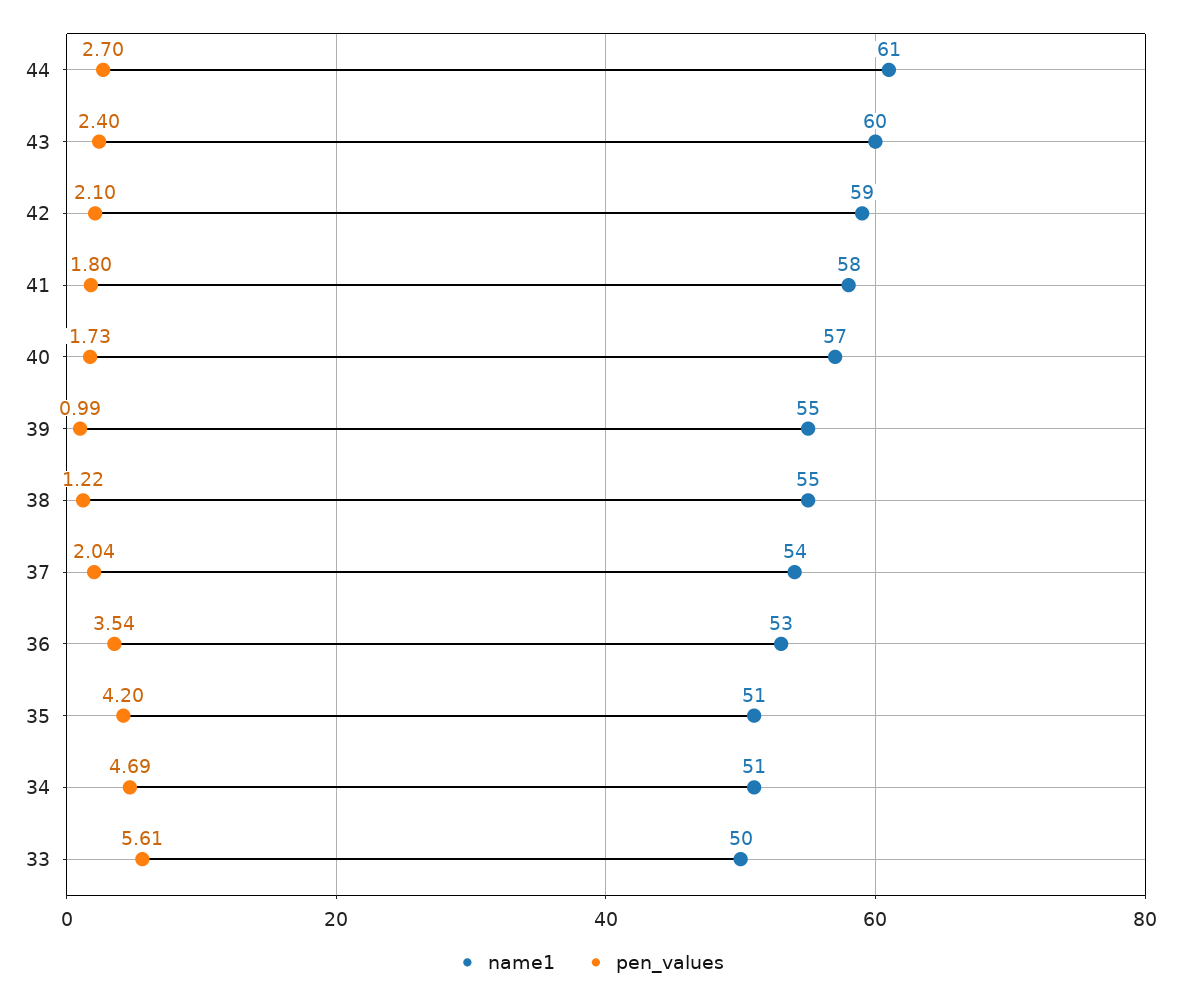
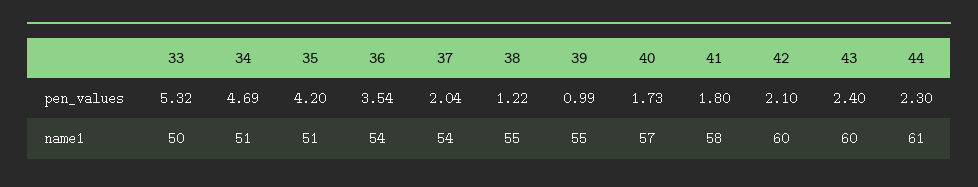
pen_values, 44: 2.7 -> 2.3
name1, 42: 59 -> 60
name1, 36: 53 -> 54
pen_values, 33: 5.61 -> 5.32

